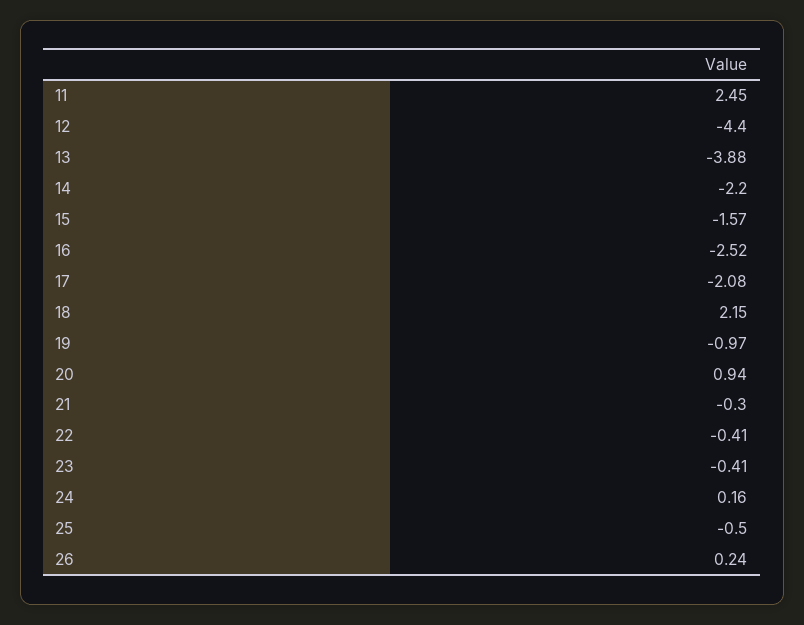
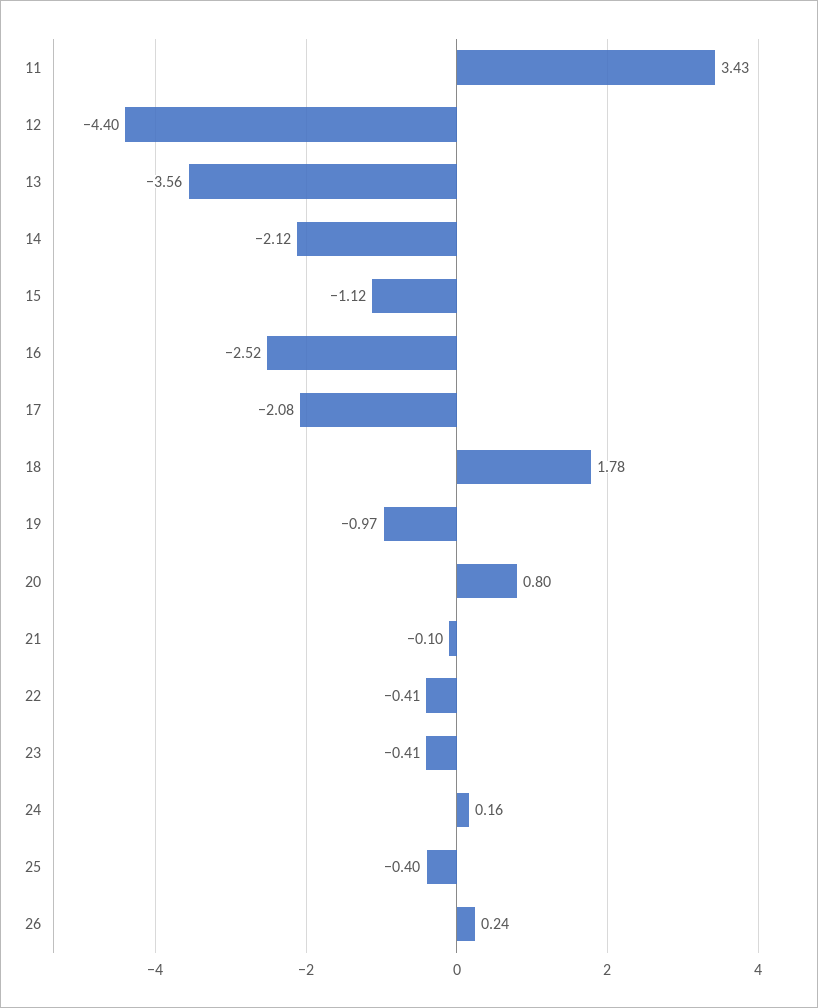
11: 2.45 -> 3.43
13: -3.88 -> -3.56
14: -2.2 -> -2.12
15: -1.57 -> -1.12
18: 2.15 -> 1.78
20: 0.94 -> 0.8
21: -0.3 -> -0.1
25: -0.5 -> -0.4

